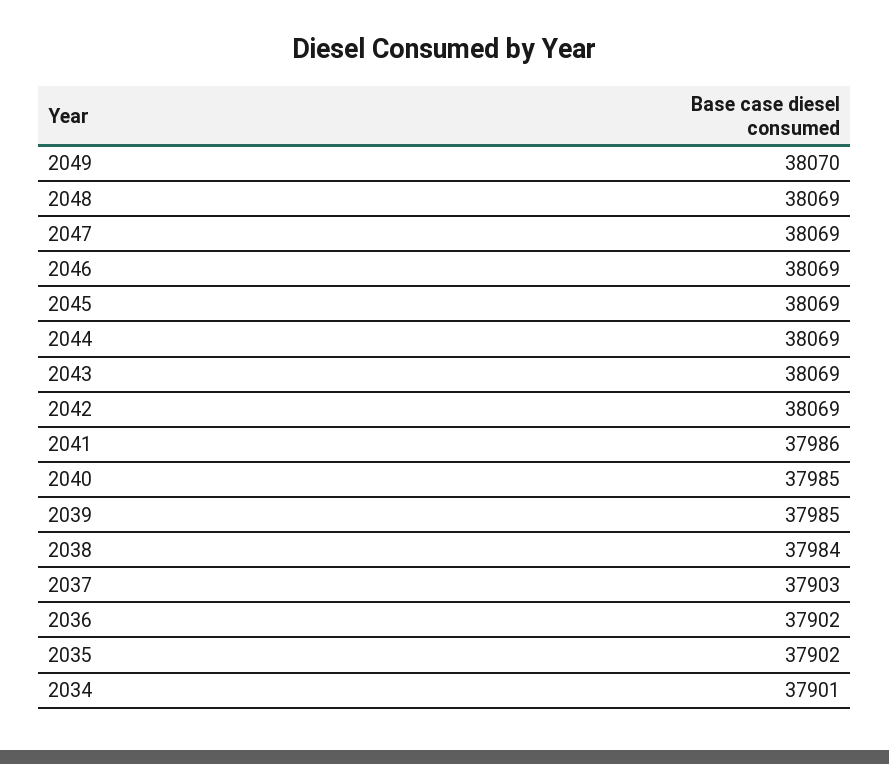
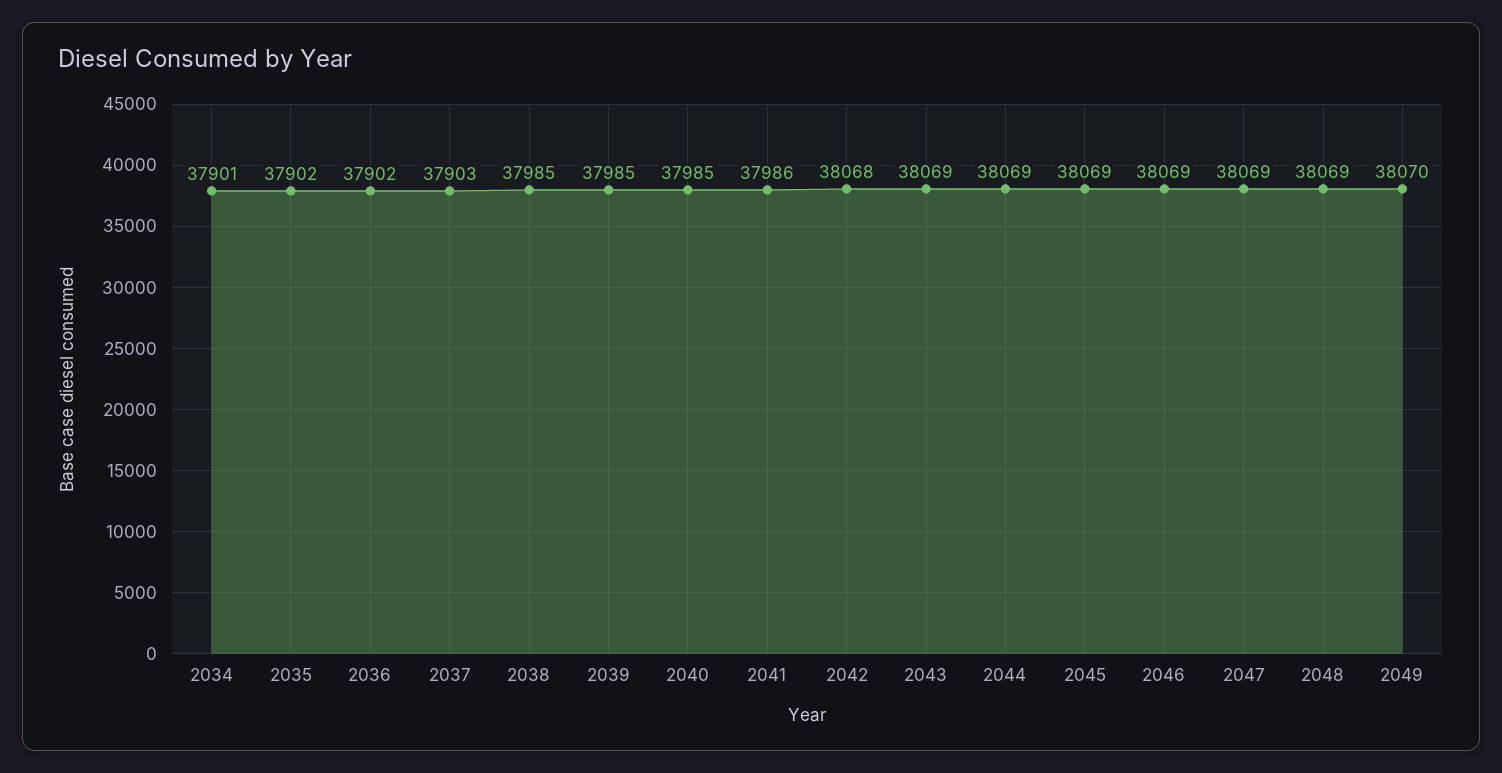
2042: 38069 -> 38068
2038: 37984 -> 37985

